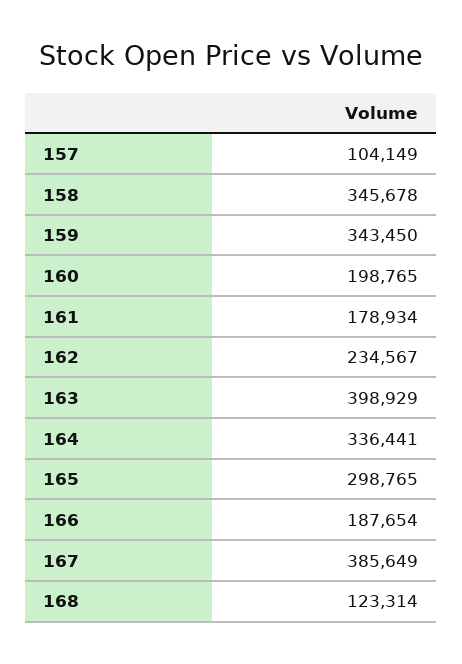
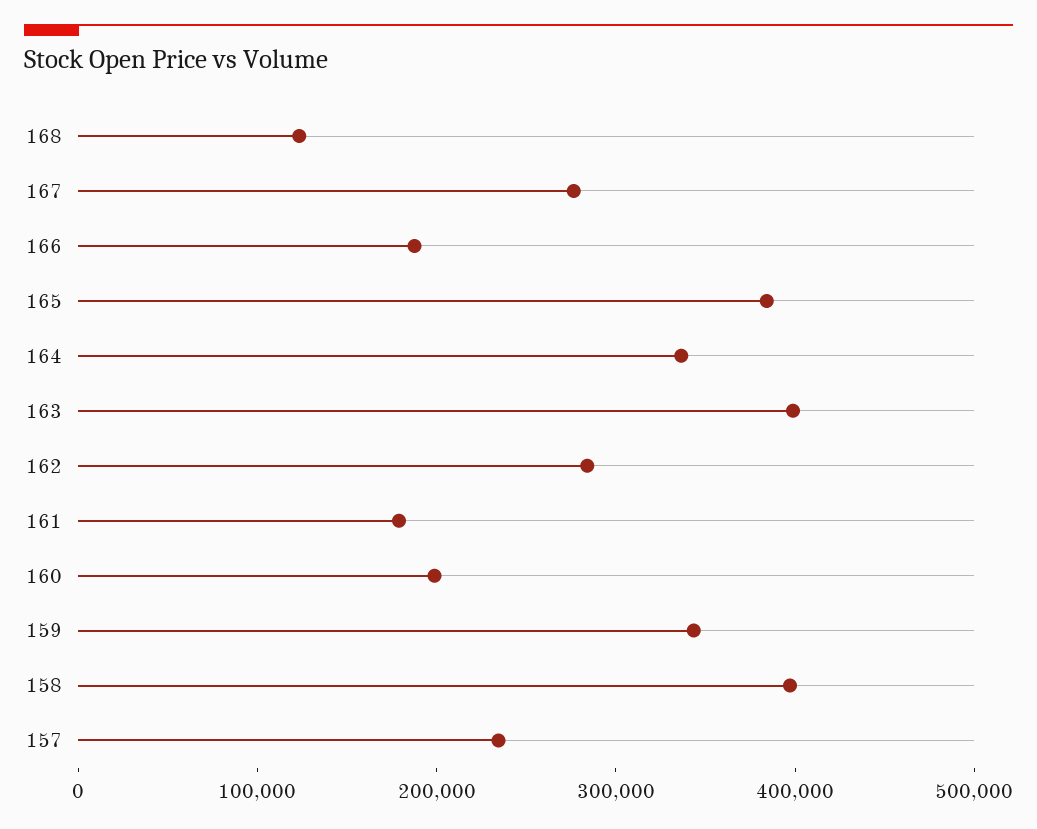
157: 104149 -> 240000
158: 345678 -> 400000
162: 234567 -> 280000
165: 298765 -> 380000
167: 385649 -> 280000

